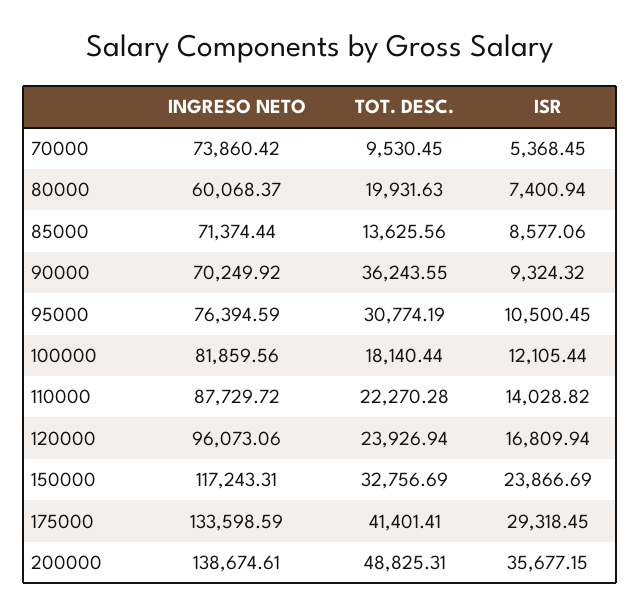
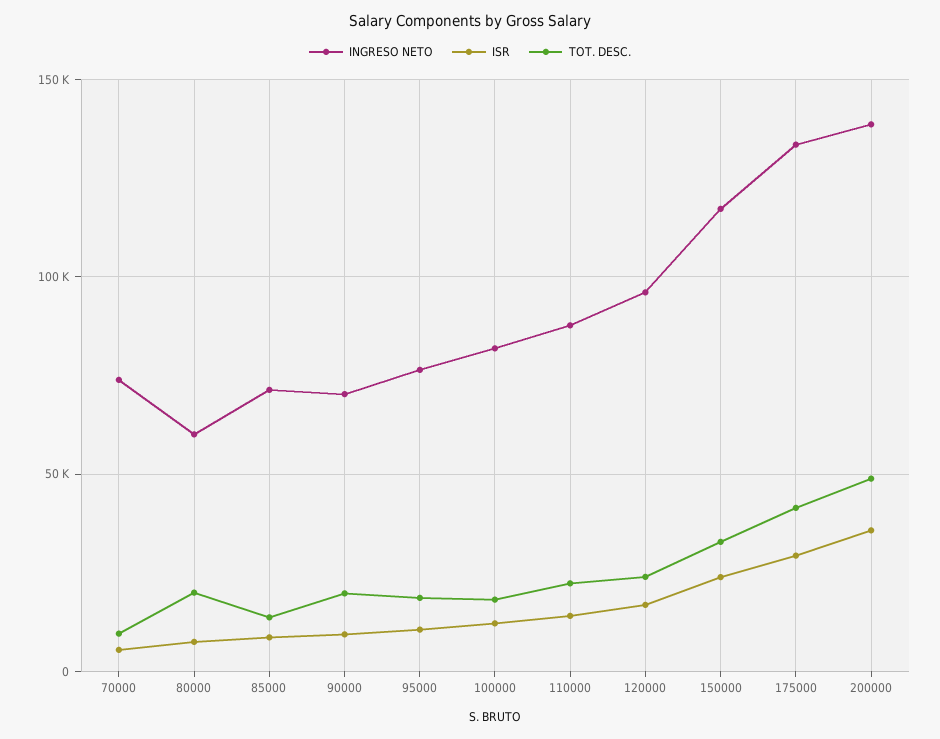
TOT. DESC., 90000: 36243.55 -> 20000
TOT. DESC., 95000: 30774.19 -> 20000

